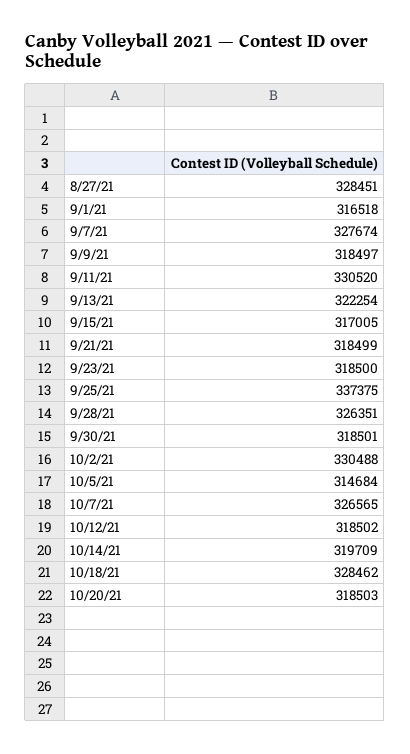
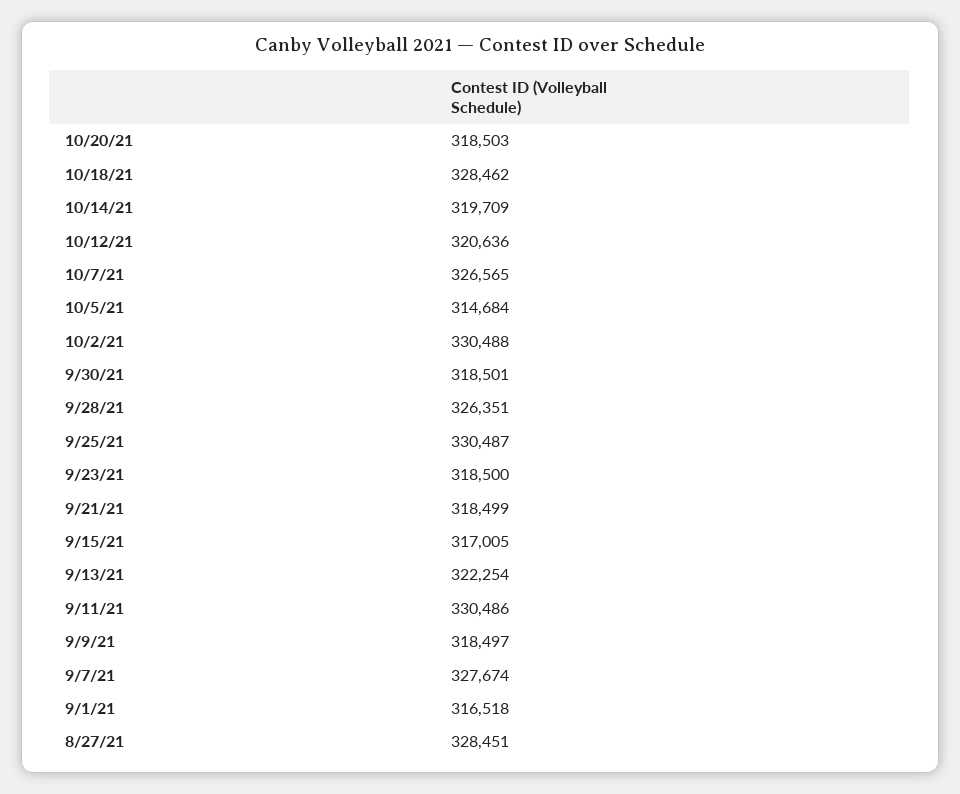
9/11/21: 330520 -> 330486
9/25/21: 337375 -> 330487
10/12/21: 318502 -> 320636

